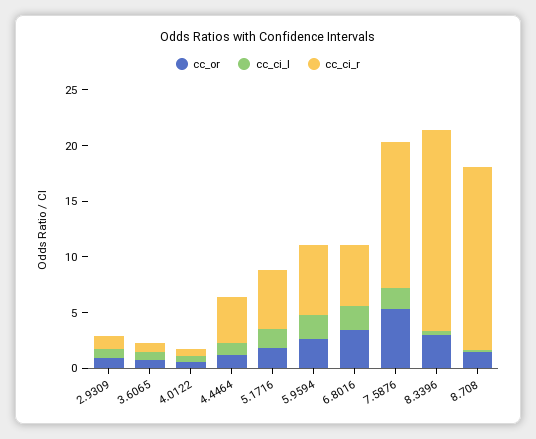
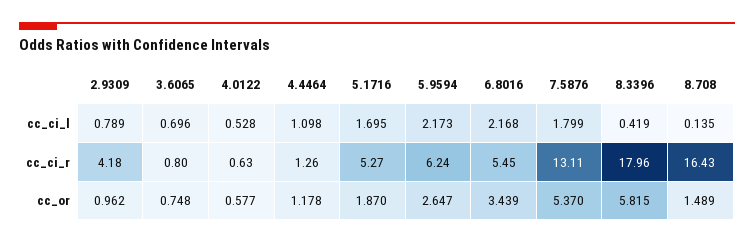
cc_ci_r, 2.9309: 1 -> 4.18
cc_ci_r, 4.4464: 4 -> 1.26
cc_or, 8.3396: 3 -> 5.815

